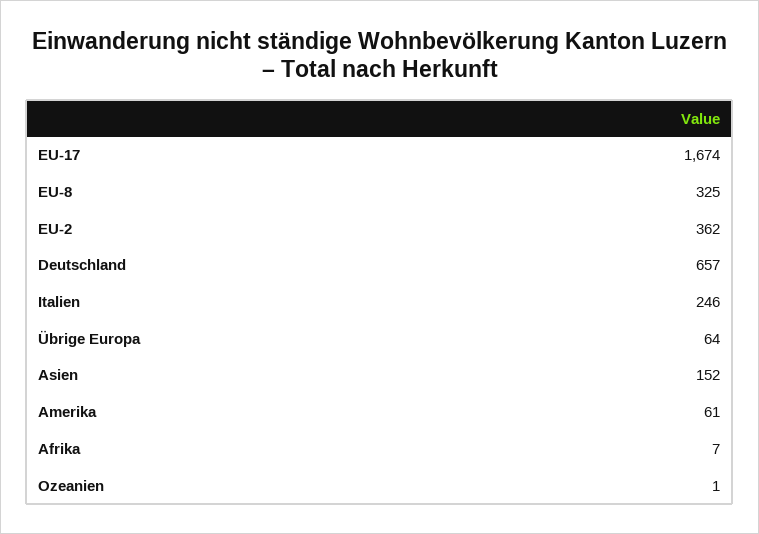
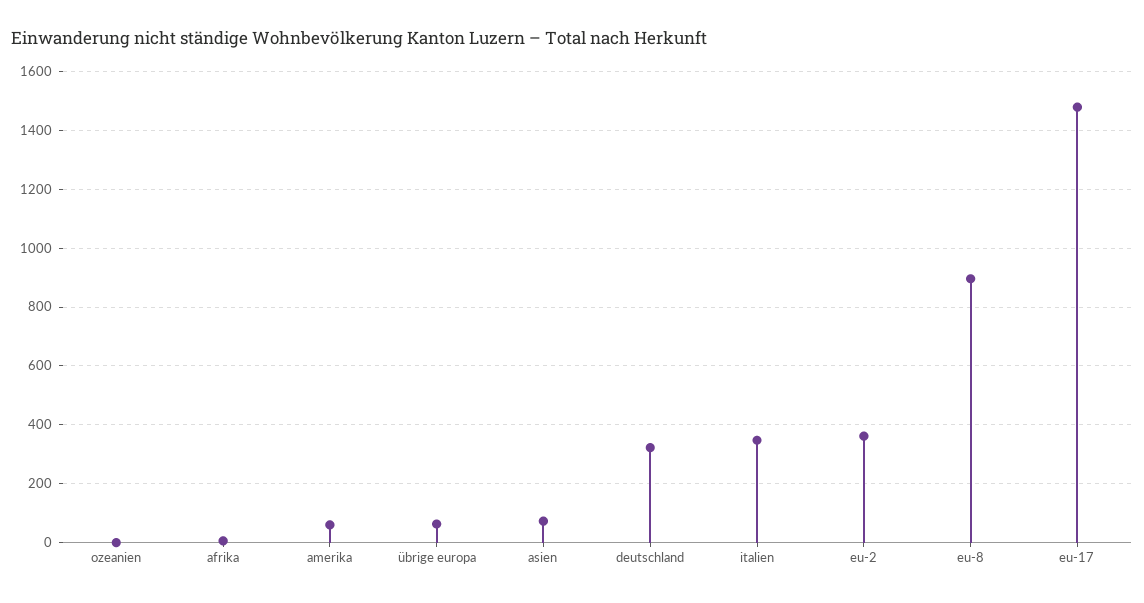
EU-17: 1674 -> 1475
EU-8: 325 -> 900
Deutschland: 657 -> 325
Italien: 246 -> 350
Asien: 152 -> 75

